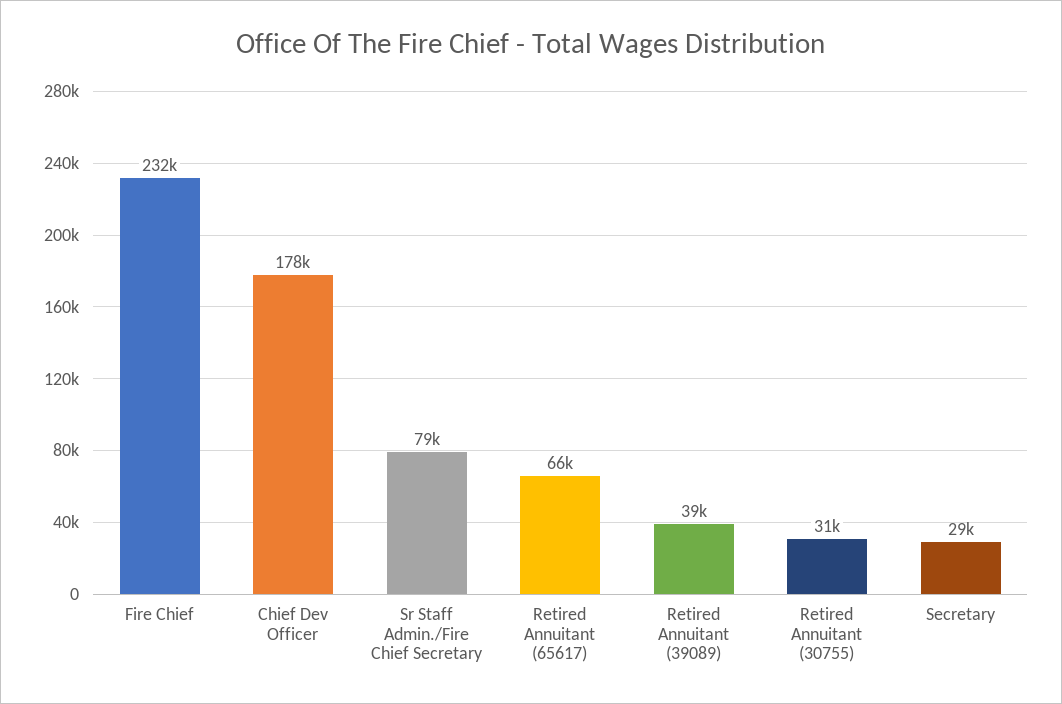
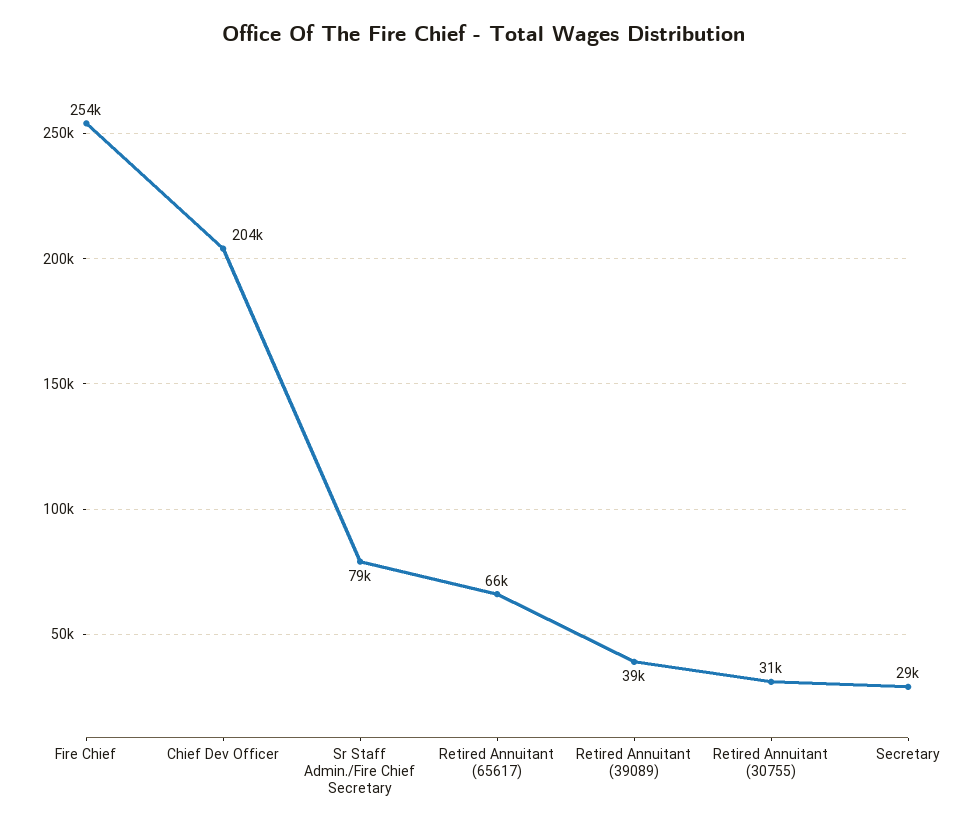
Fire Chief: 232000 -> 254000
Chief Dev Officer: 178000 -> 204000

